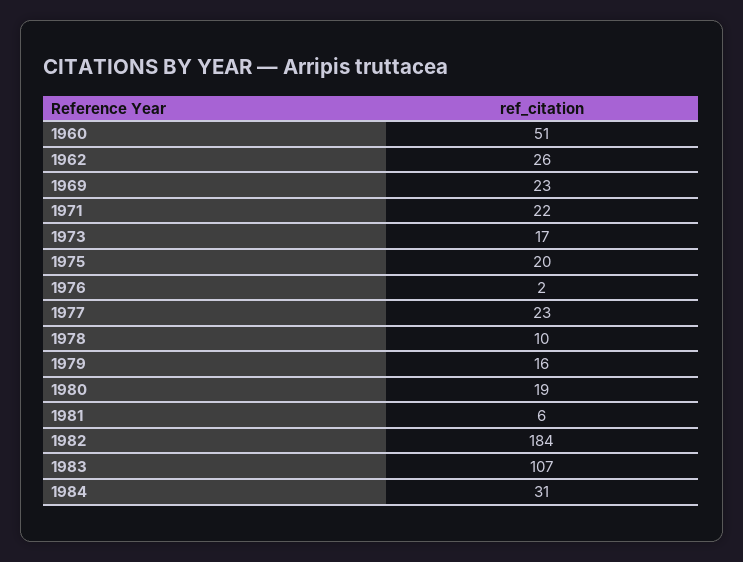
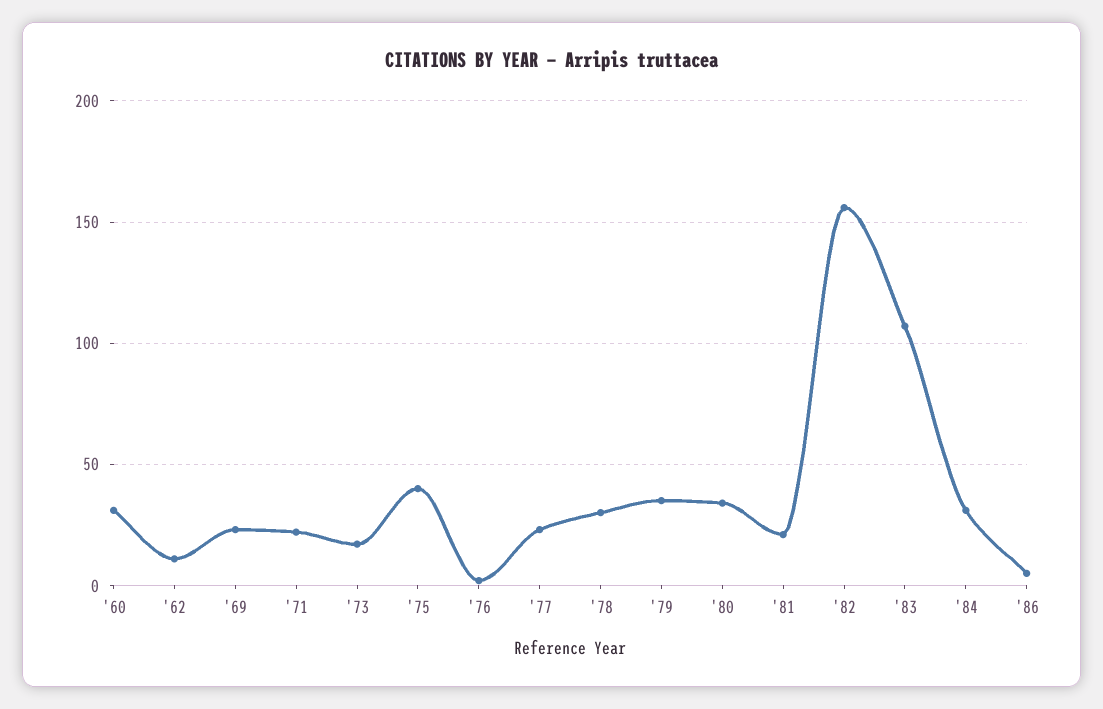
1960: 51 -> 30
1962: 26 -> 10
1975: 20 -> 40
1978: 10 -> 30
1979: 16 -> 35
1980: 19 -> 35
1981: 6 -> 20
1982: 184 -> 155
'86: none -> 5

